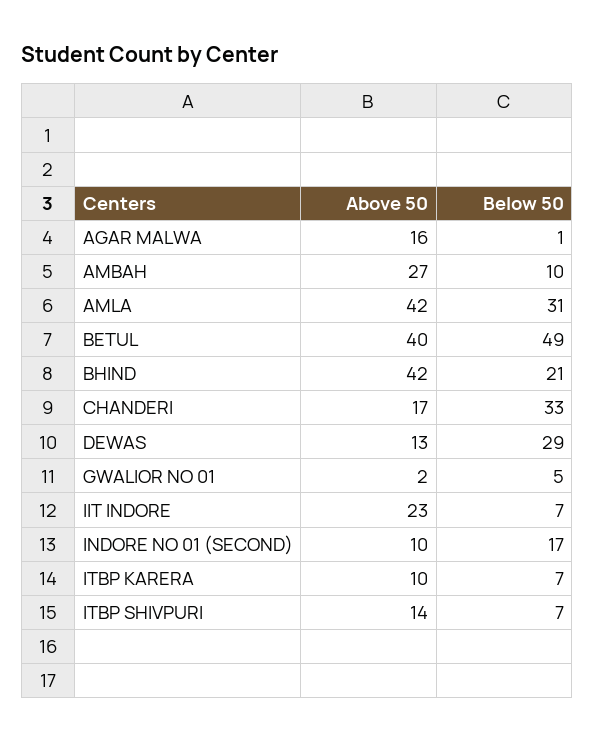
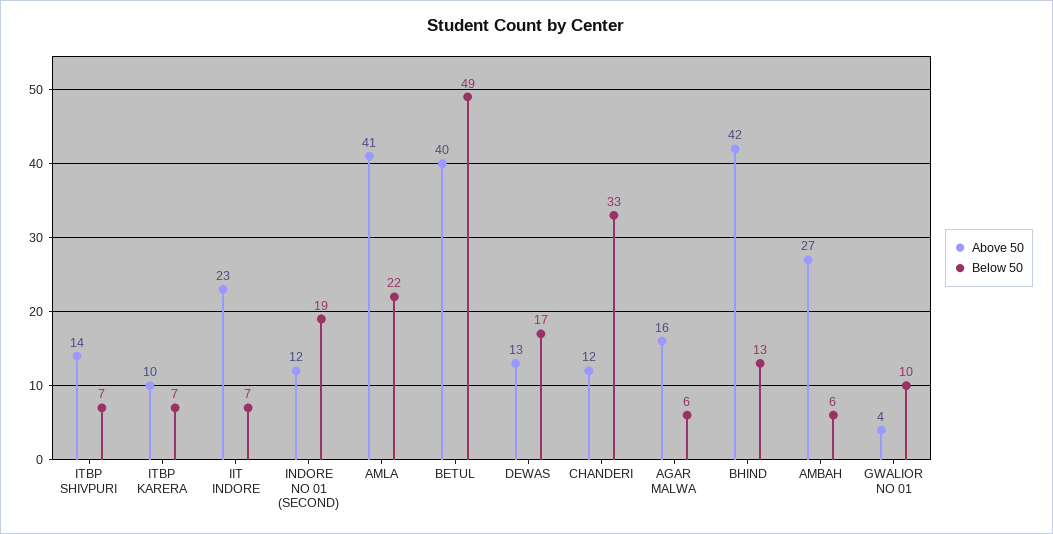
Below 50, AGAR MALWA: 1 -> 6
Below 50, AMBAH: 10 -> 6
Above 50, AMLA: 42 -> 41
Below 50, AMLA: 31 -> 22
Below 50, BHIND: 21 -> 13
Above 50, CHANDERI: 17 -> 12
Below 50, DEWAS: 29 -> 17
Above 50, GWALIOR NO 01: 2 -> 4
Below 50, GWALIOR NO 01: 5 -> 10
Above 50, INDORE NO 01 (SECOND): 10 -> 12
Below 50, INDORE NO 01 (SECOND): 17 -> 19

